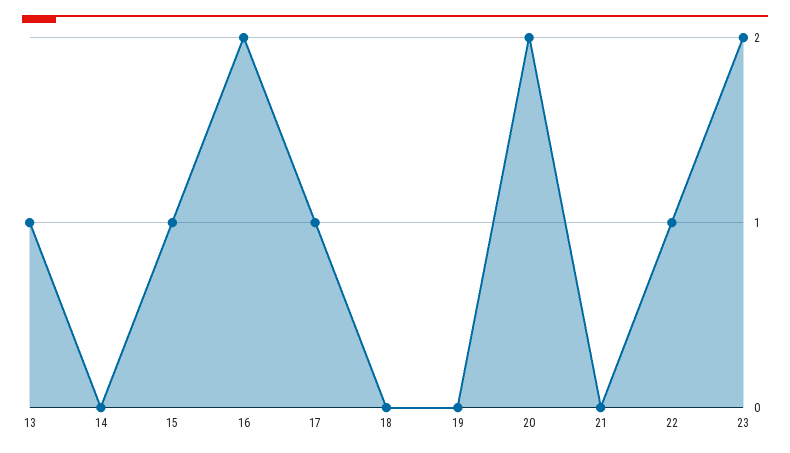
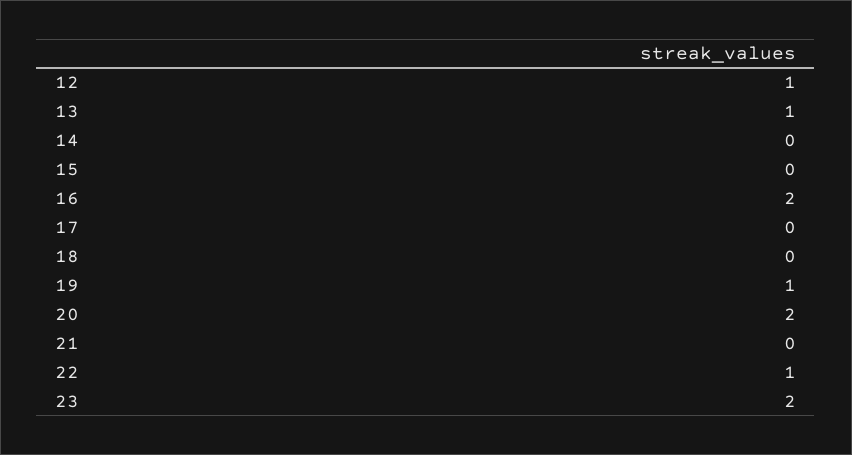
15: 1 -> 0
17: 1 -> 0
19: 0 -> 1
12: none -> 1

